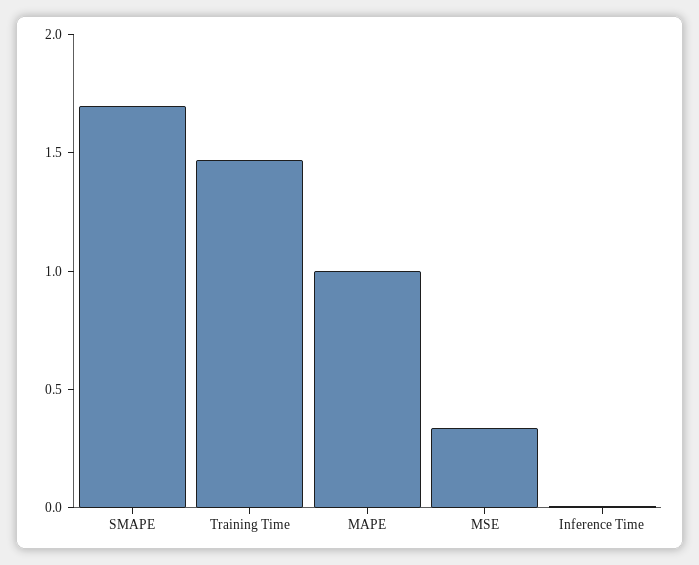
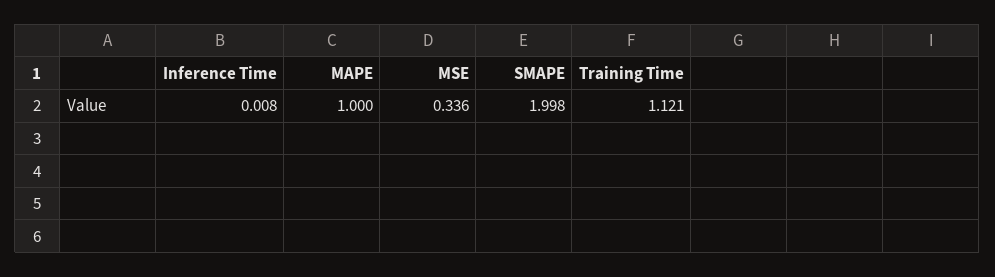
SMAPE: 1.7 -> 1.998
Training Time: 1.5 -> 1.121

